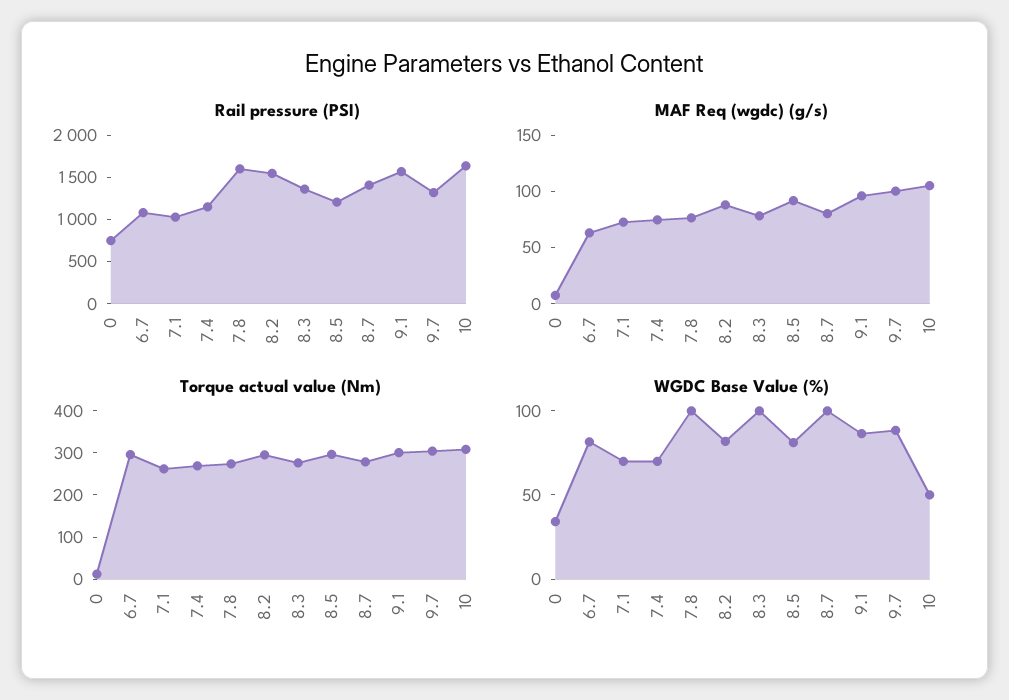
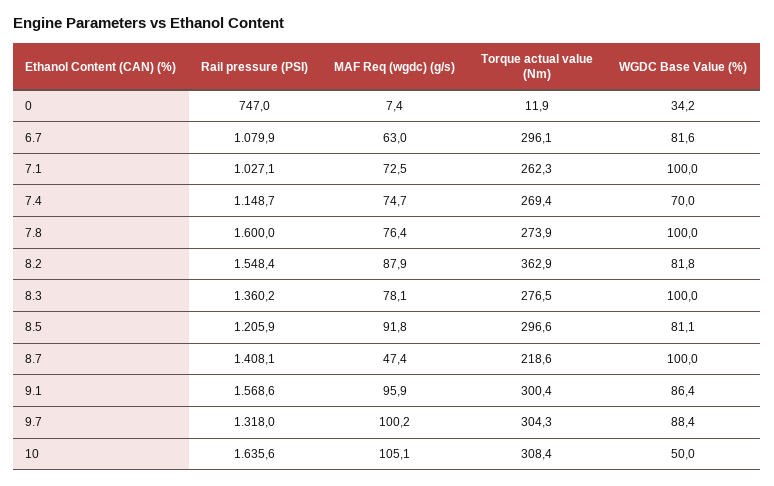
MAF Req (wgdc) (g/s), 8.7: 80 -> 47.4
Torque actual value (Nm), 8.2: 300 -> 362.9
Torque actual value (Nm), 8.7: 280 -> 218.6
WGDC Base Value (%), 7.1: 70 -> 100

